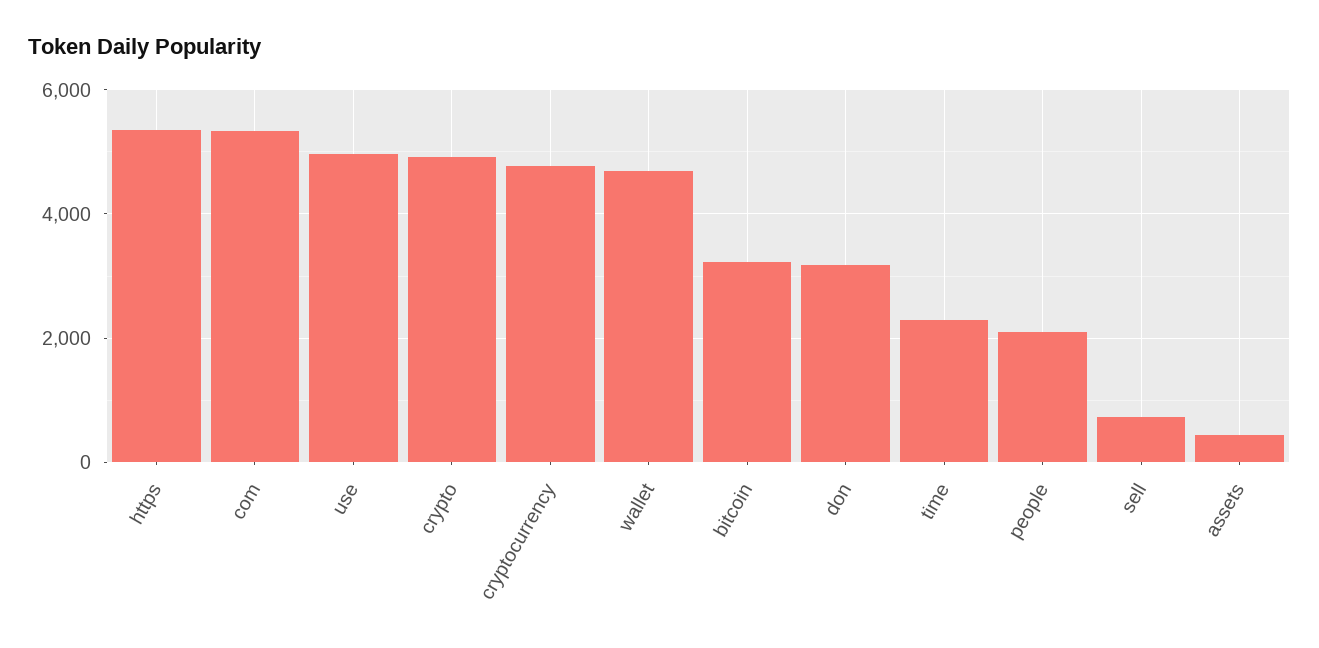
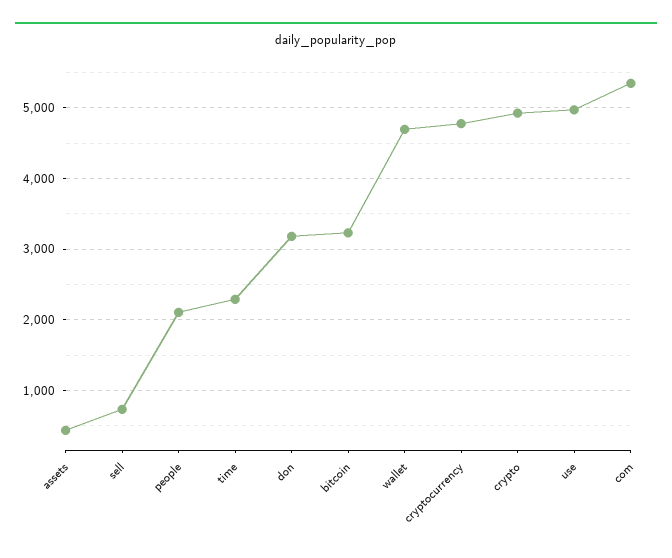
https: 5400 -> none

